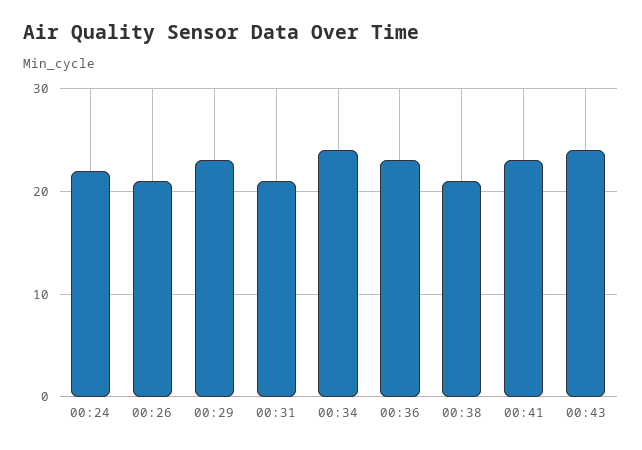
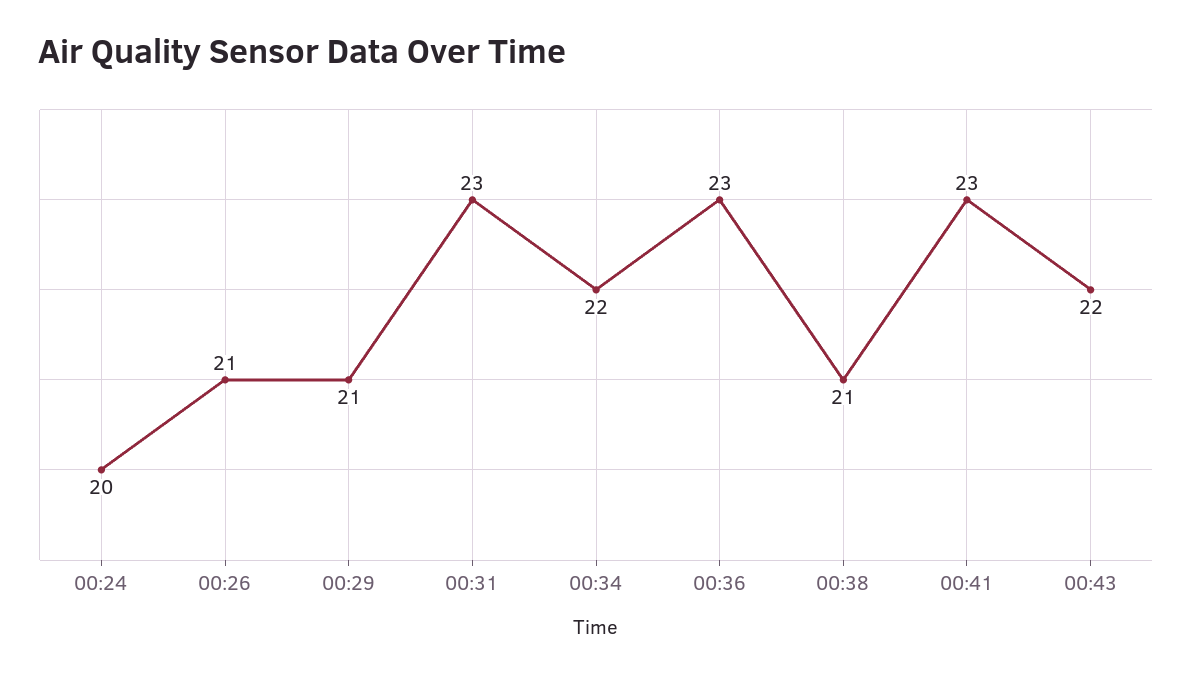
00:24: 22 -> 20
00:29: 23 -> 21
00:31: 21 -> 23
00:34: 24 -> 22
00:43: 24 -> 22

